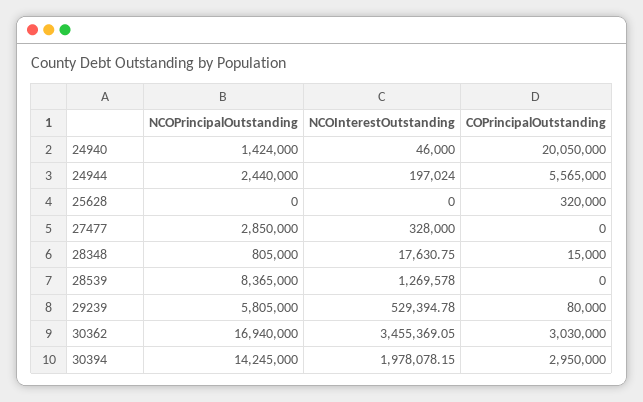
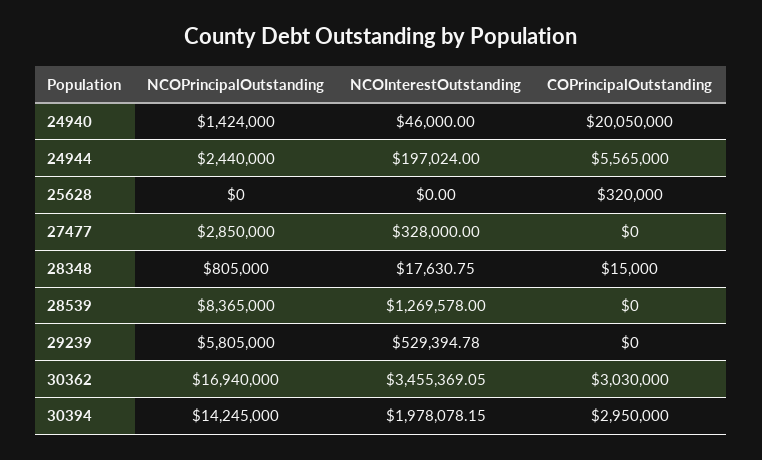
COPrincipalOutstanding, 29239: 80000 -> 0

